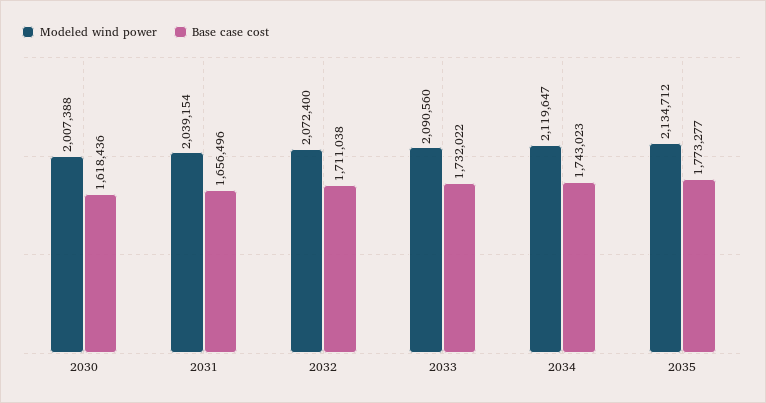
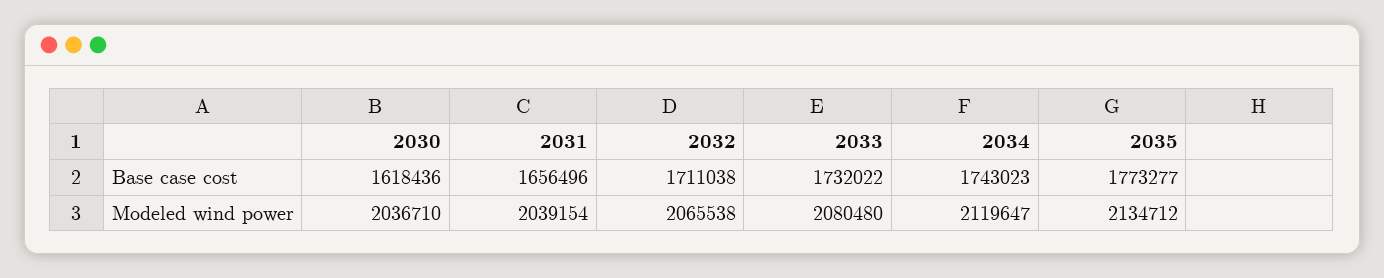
Modeled wind power, 2030: 2007388 -> 2036710
Modeled wind power, 2032: 2072400 -> 2065538
Modeled wind power, 2033: 2090560 -> 2080480

